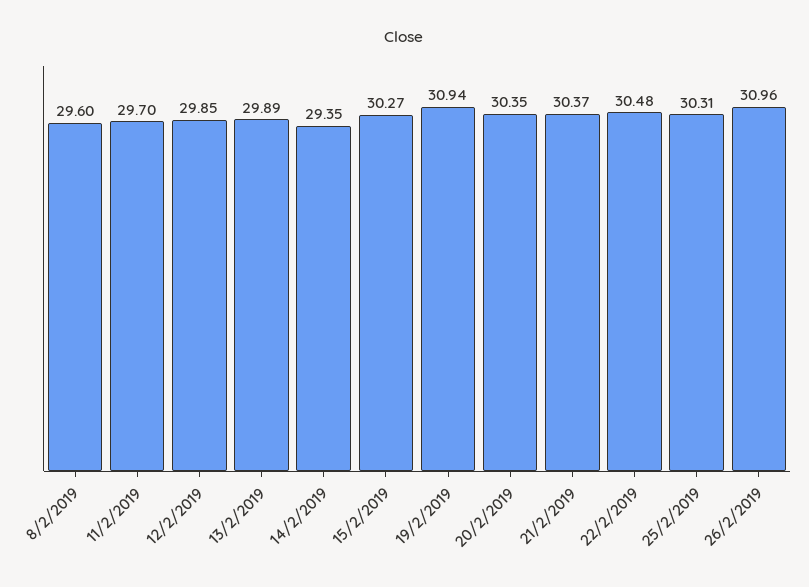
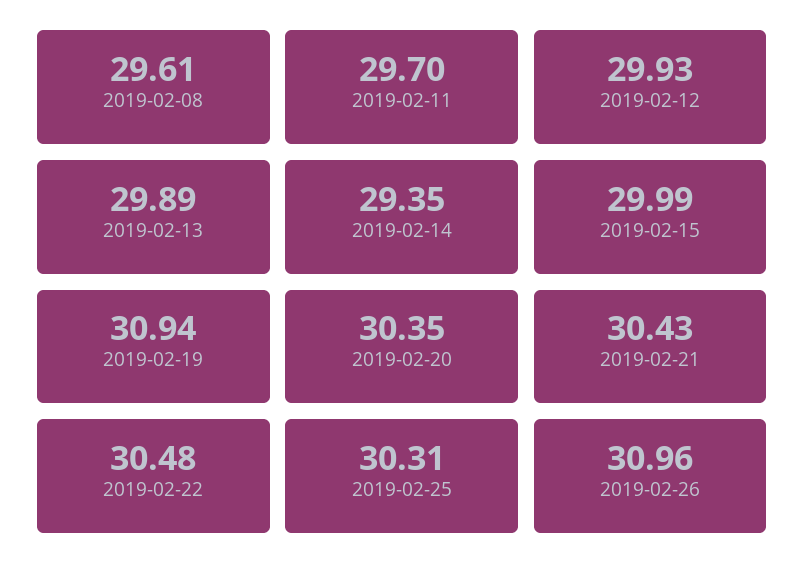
8/2/2019: 29.6 -> 29.61
12/2/2019: 29.85 -> 29.93
15/2/2019: 30.27 -> 29.99
21/2/2019: 30.37 -> 30.43

